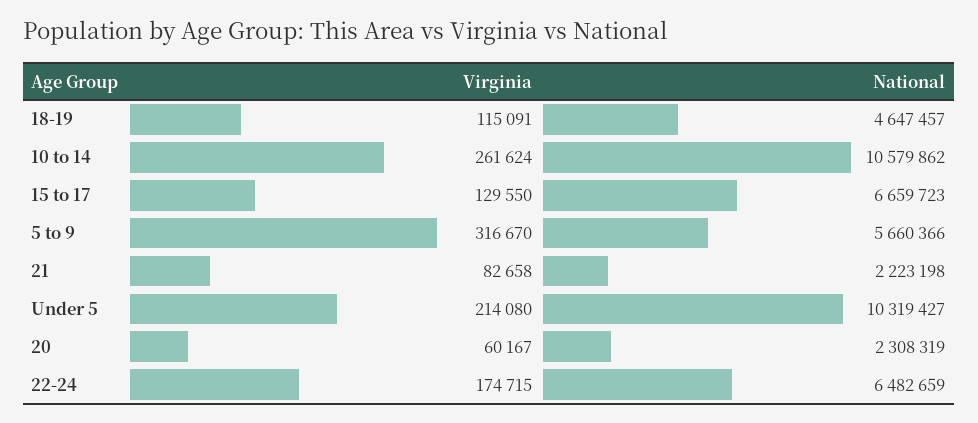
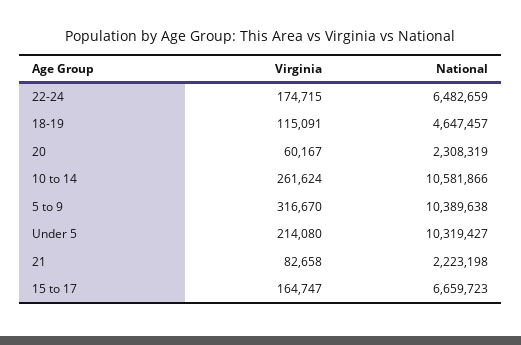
National, 10 to 14: 10579862 -> 10581866
Virginia, 15 to 17: 129550 -> 164747
National, 5 to 9: 5660366 -> 10389638

